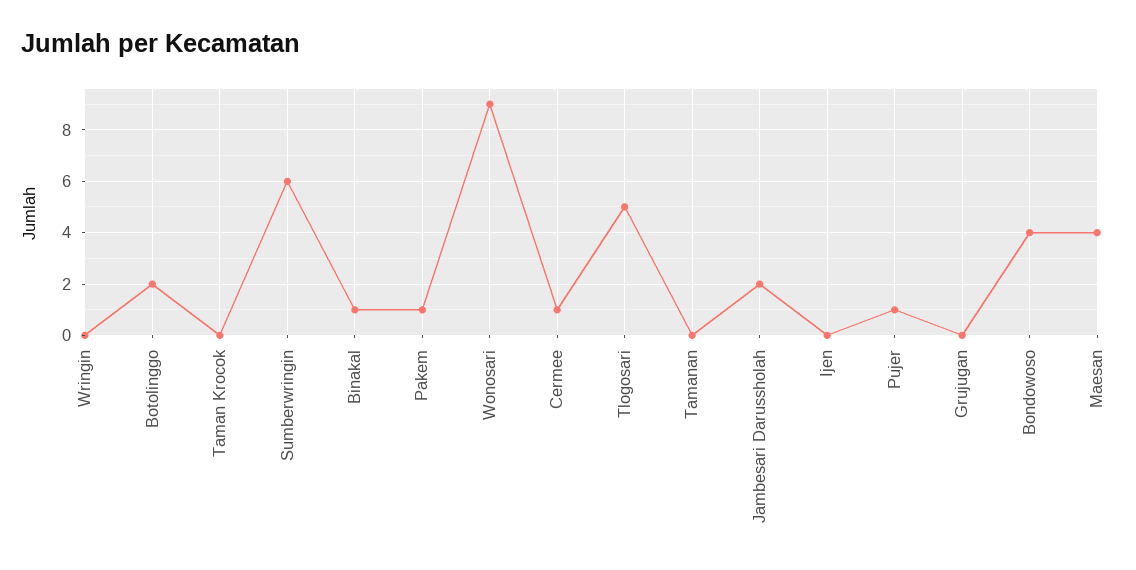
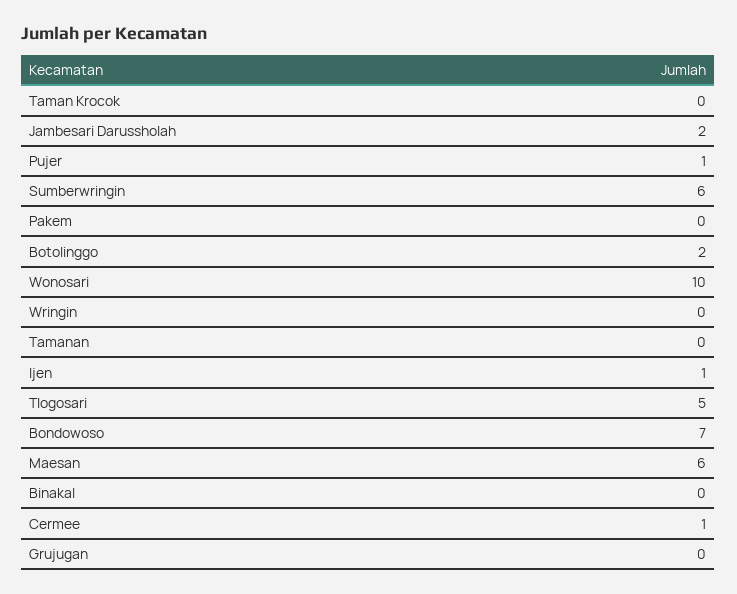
Binakal: 1 -> 0
Pakem: 1 -> 0
Wonosari: 9 -> 10
Ijen: 0 -> 1
Bondowoso: 4 -> 7
Maesan: 4 -> 6

